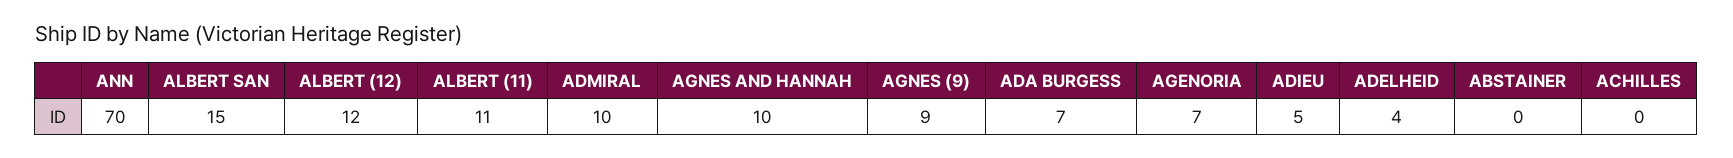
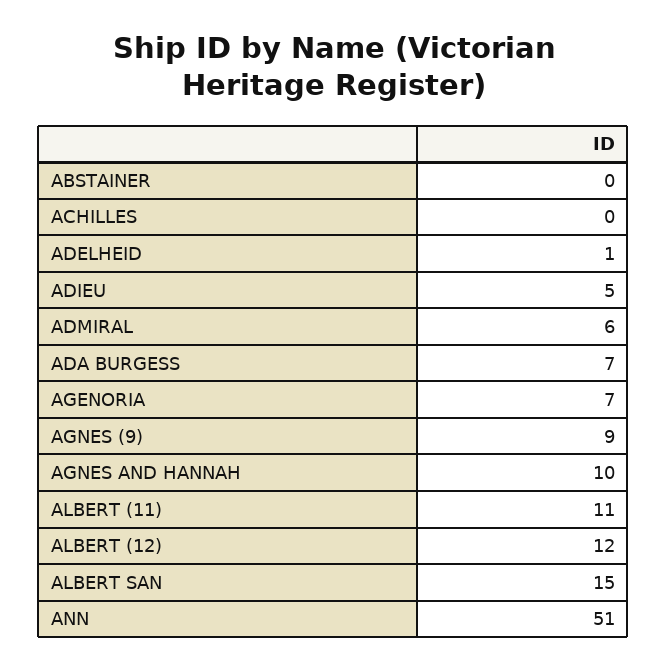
ANN: 70 -> 51
ADMIRAL: 10 -> 6
ADELHEID: 4 -> 1

